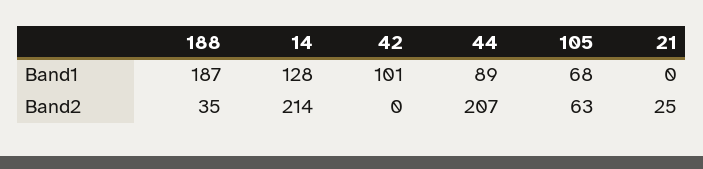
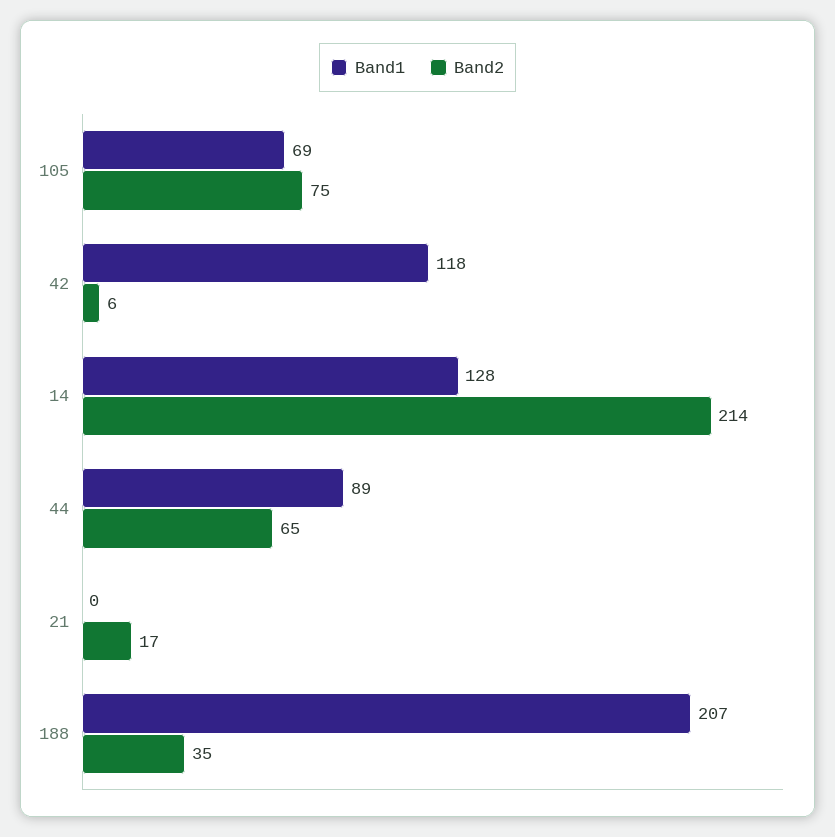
Band1, 188: 187 -> 207
Band1, 42: 101 -> 118
Band1, 105: 68 -> 69
Band2, 42: 0 -> 6
Band2, 44: 207 -> 65
Band2, 105: 63 -> 75
Band2, 21: 25 -> 17

